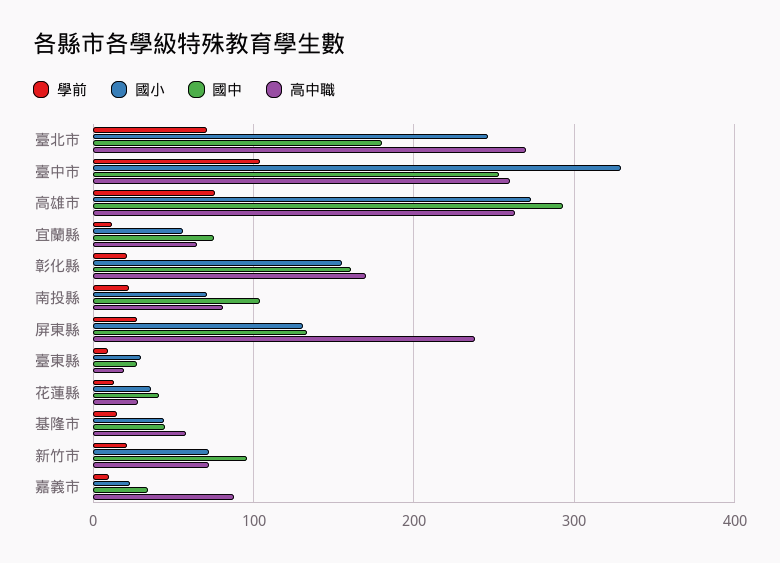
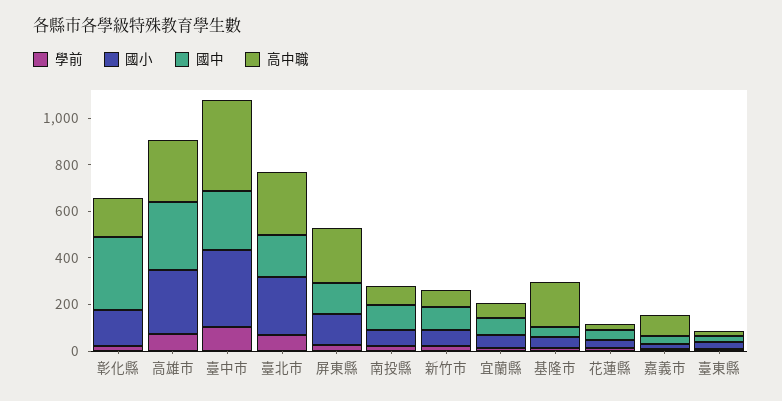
高中職, 臺中市: 260 -> 400
國中, 彰化縣: 160 -> 300
高中職, 基隆市: 60 -> 200

